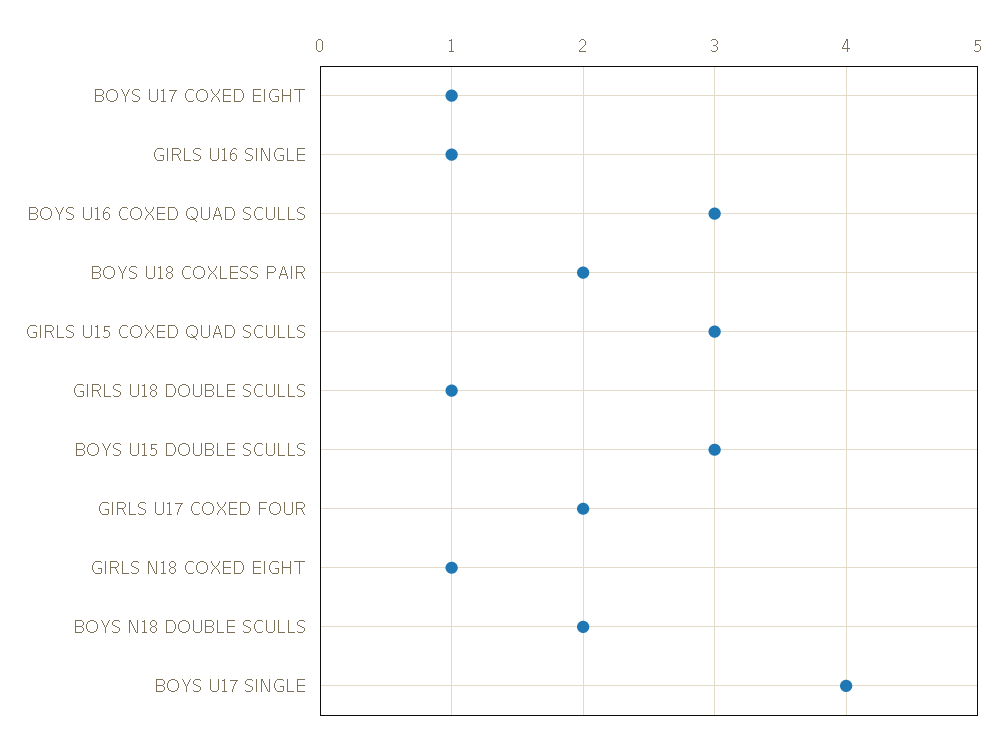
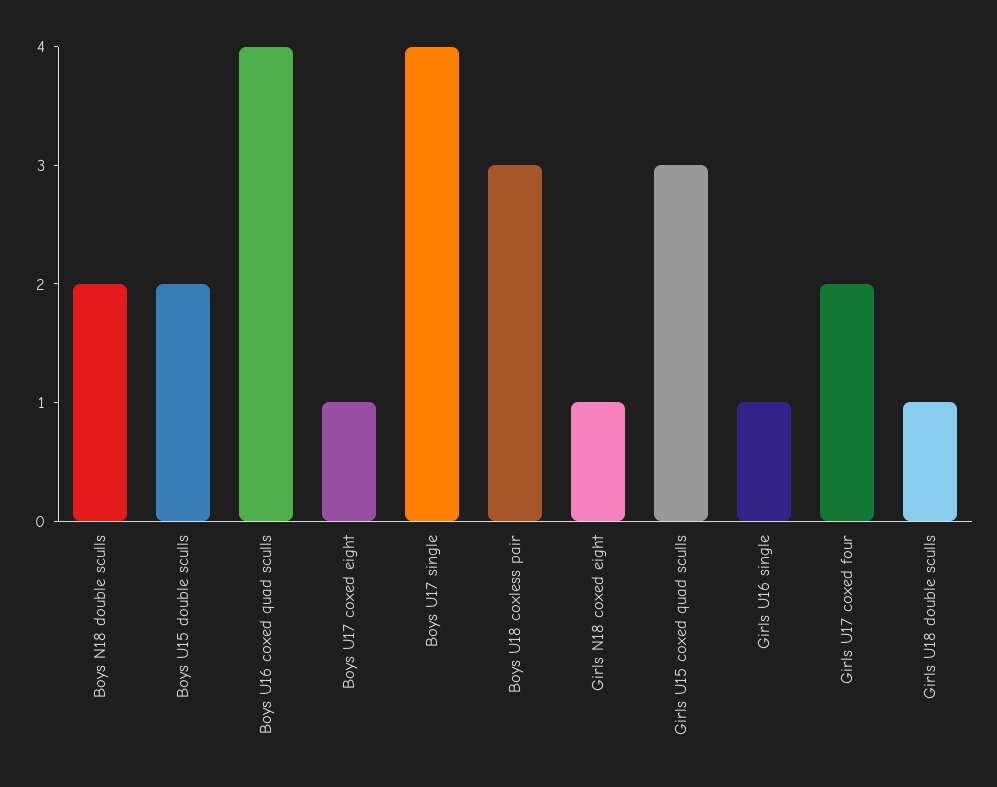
BOYS U16 COXED QUAD SCULLS: 3 -> 4
BOYS U18 COXLESS PAIR: 2 -> 3
BOYS U15 DOUBLE SCULLS: 3 -> 2

